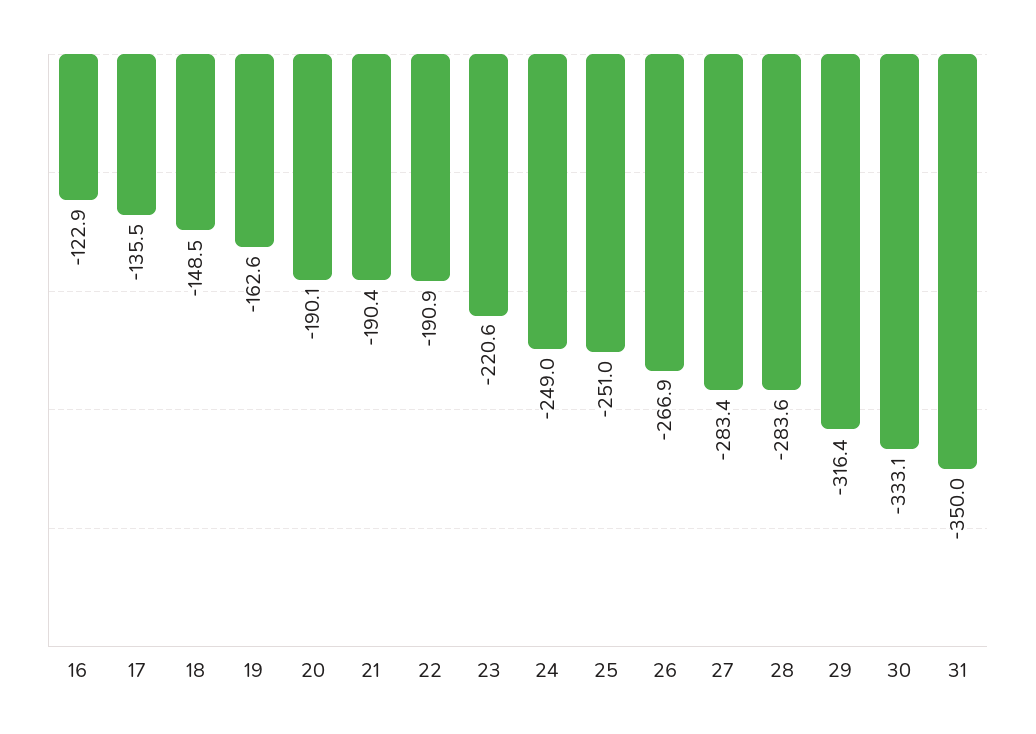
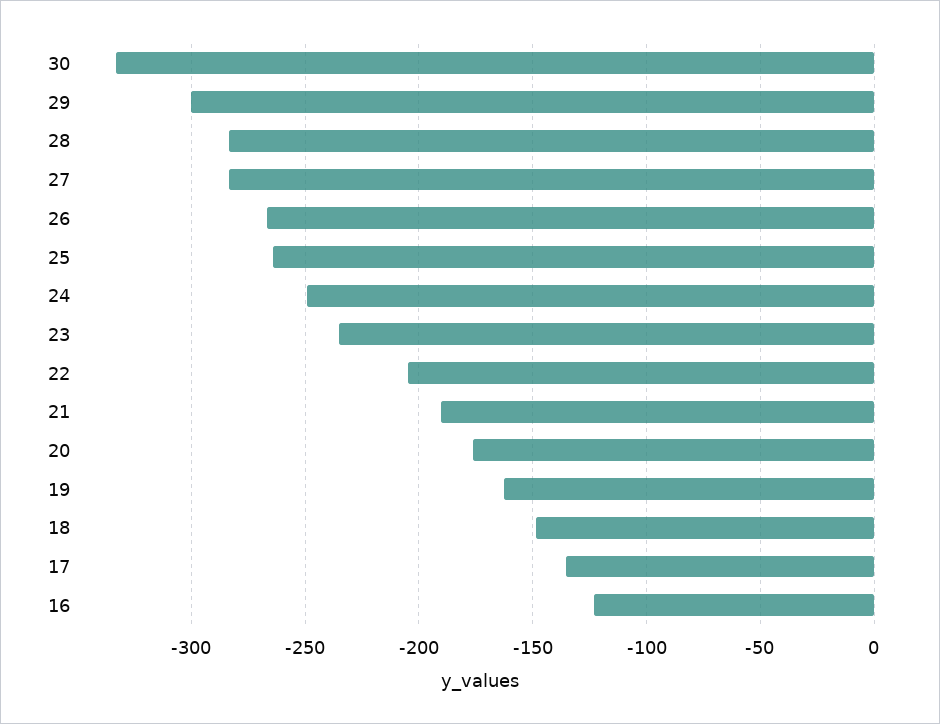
20: -190.1 -> -175
22: -190.9 -> -205
23: -220.6 -> -235
25: -251 -> -265
29: -316.4 -> -300
31: -350 -> none

